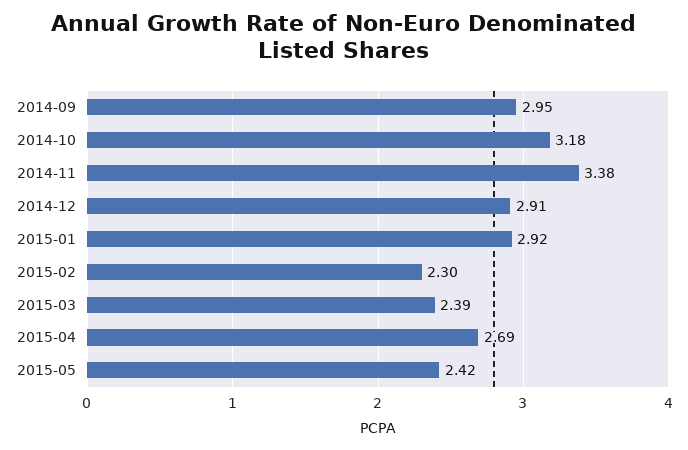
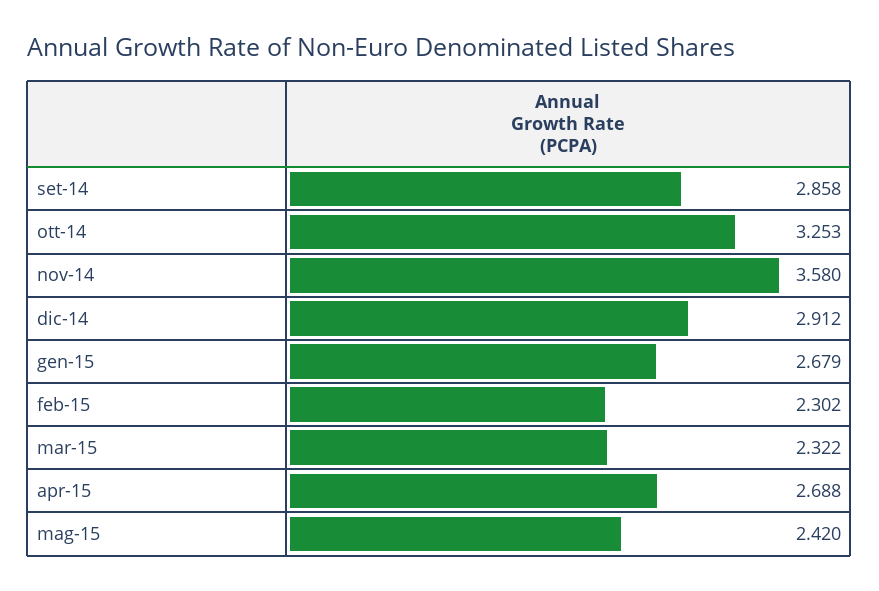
2014-09: 2.95 -> 2.858
2014-10: 3.18 -> 3.253
2014-11: 3.38 -> 3.58
2015-01: 2.92 -> 2.679
2015-03: 2.39 -> 2.322

